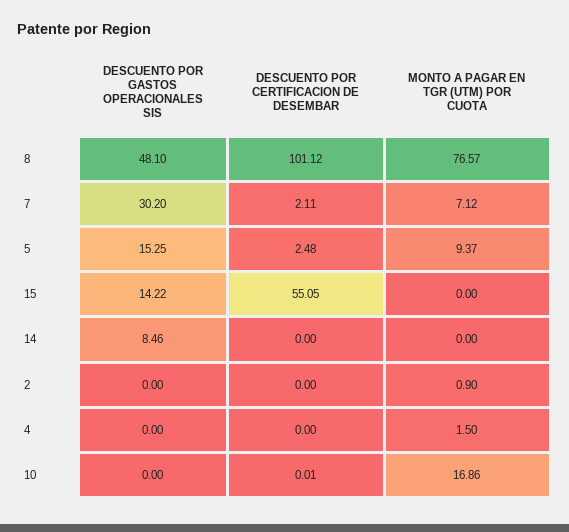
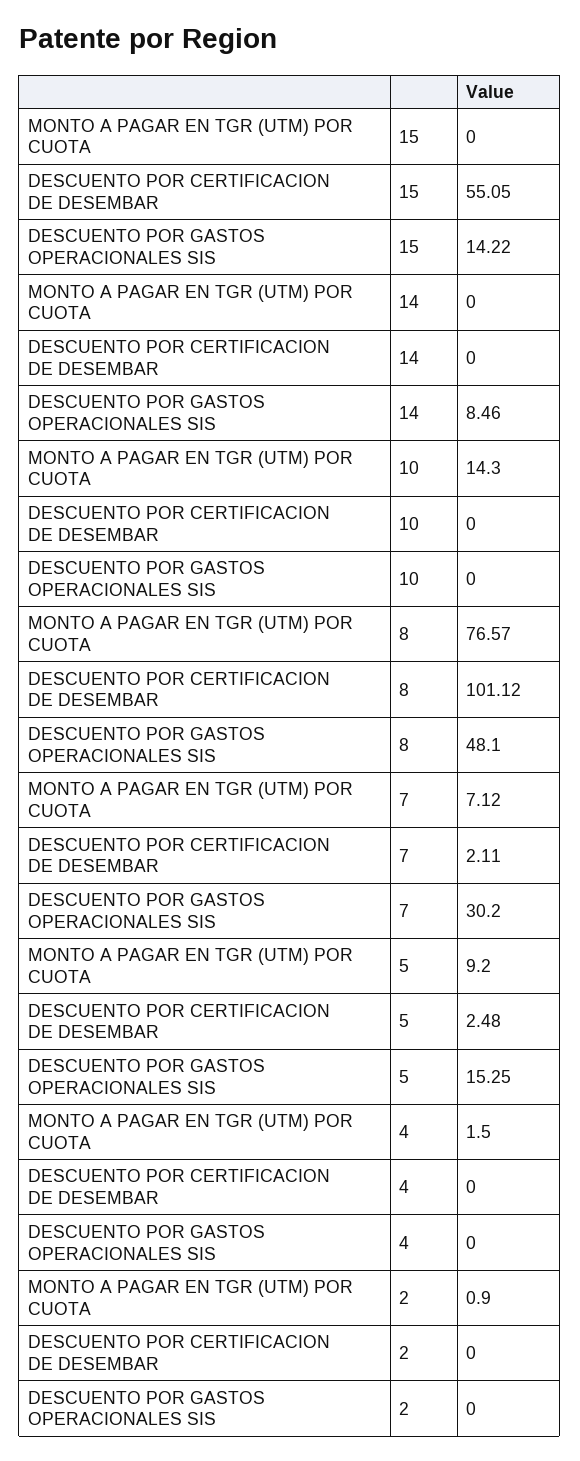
MONTO A PAGAR EN TGR (UTM) POR CUOTA, 5: 9.37 -> 9.2
DESCUENTO POR CERTIFICACION DE DESEMBAR, 10: 0.01 -> 0
MONTO A PAGAR EN TGR (UTM) POR CUOTA, 10: 16.86 -> 14.3

